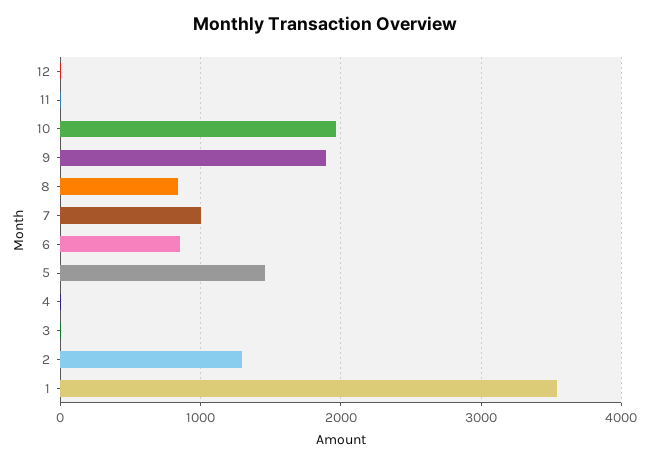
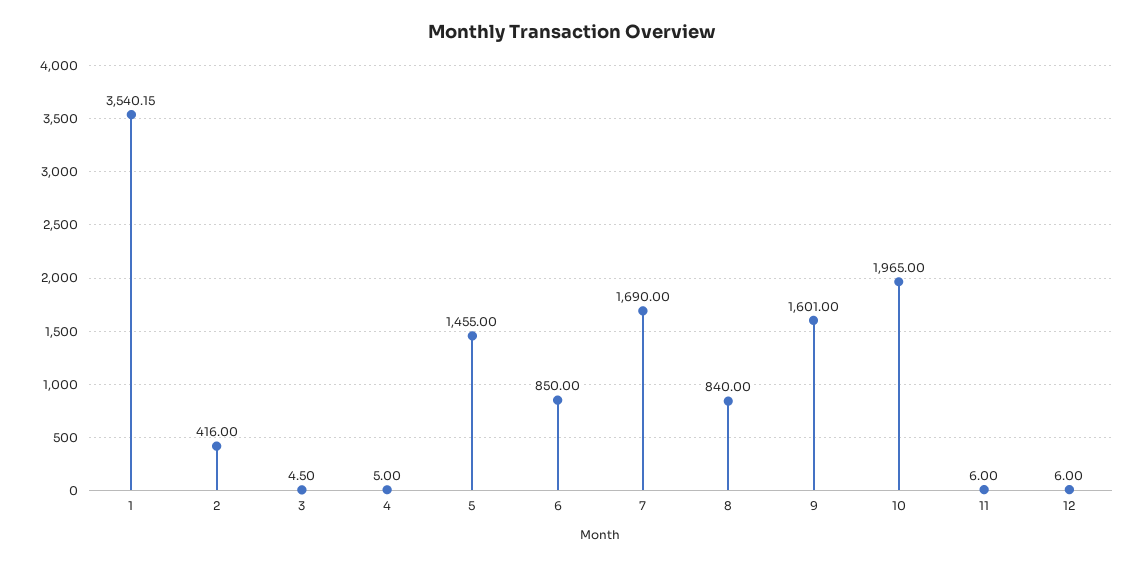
9: 1900 -> 1601
7: 1000 -> 1690
2: 1300 -> 416

